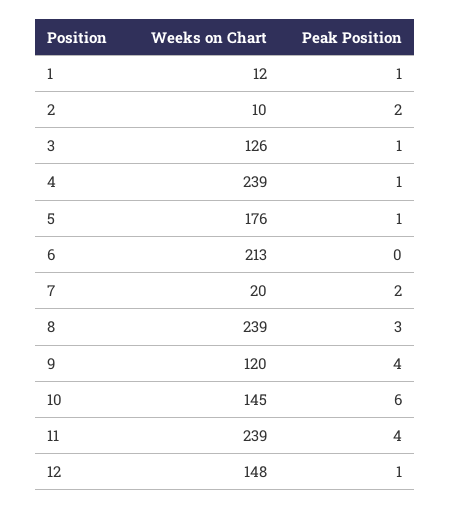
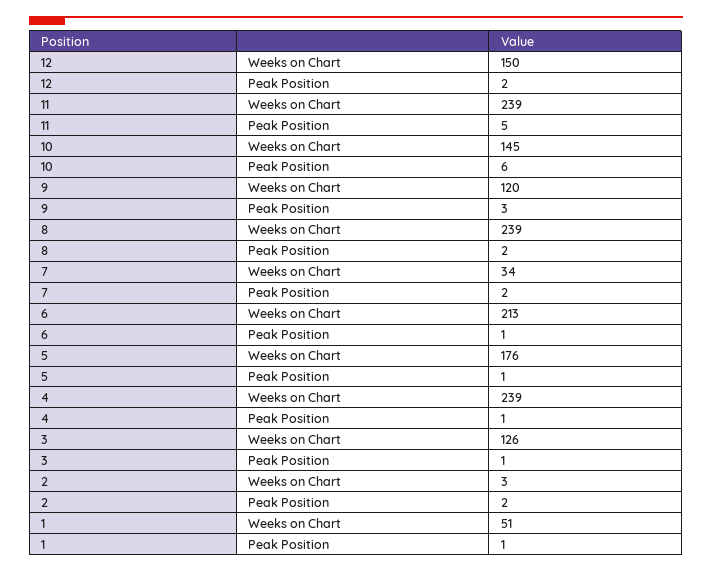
Weeks on Chart, 1: 12 -> 51
Weeks on Chart, 2: 10 -> 3
Peak Position, 6: 0 -> 1
Weeks on Chart, 7: 20 -> 34
Peak Position, 8: 3 -> 2
Peak Position, 9: 4 -> 3
Peak Position, 11: 4 -> 5
Weeks on Chart, 12: 148 -> 150
Peak Position, 12: 1 -> 2

